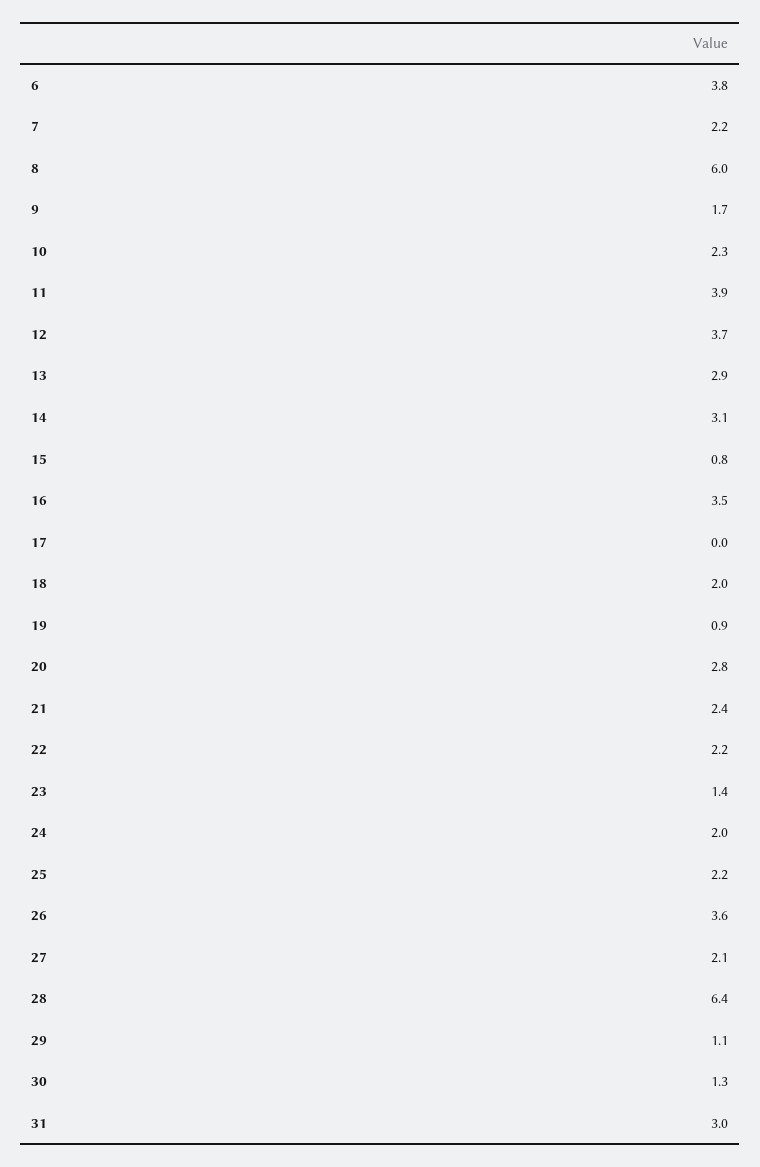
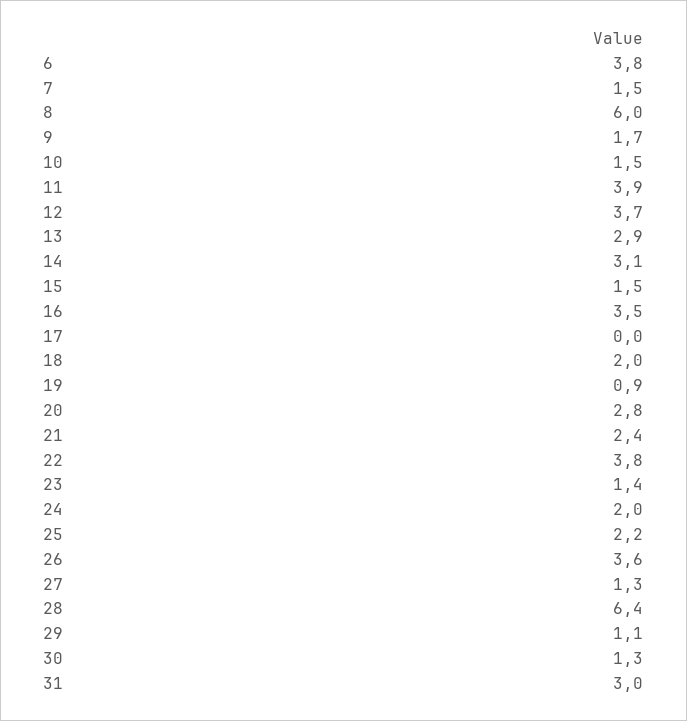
7: 2.2 -> 1.5
10: 2.3 -> 1.5
15: 0.8 -> 1.5
22: 2.2 -> 3.8
27: 2.1 -> 1.3

